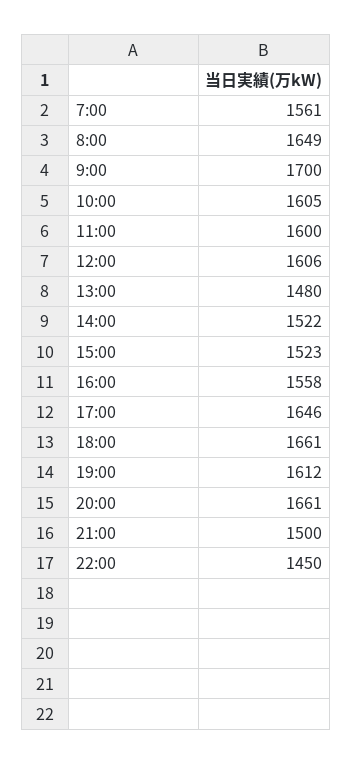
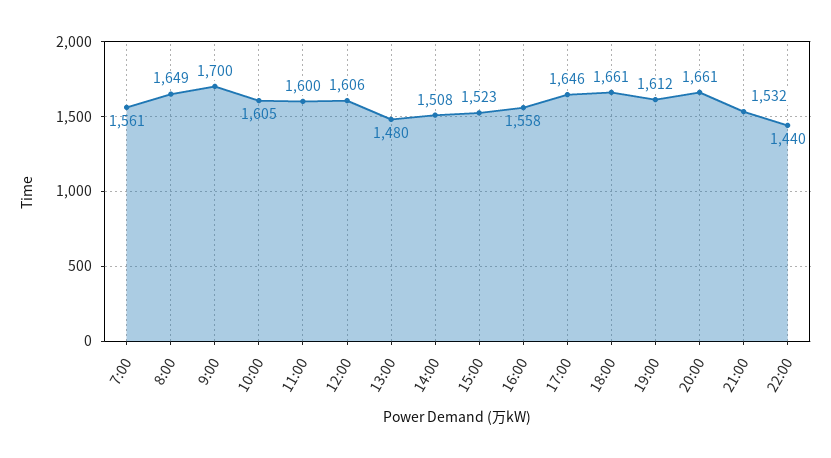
14:00: 1522 -> 1508
21:00: 1500 -> 1532
22:00: 1450 -> 1440

